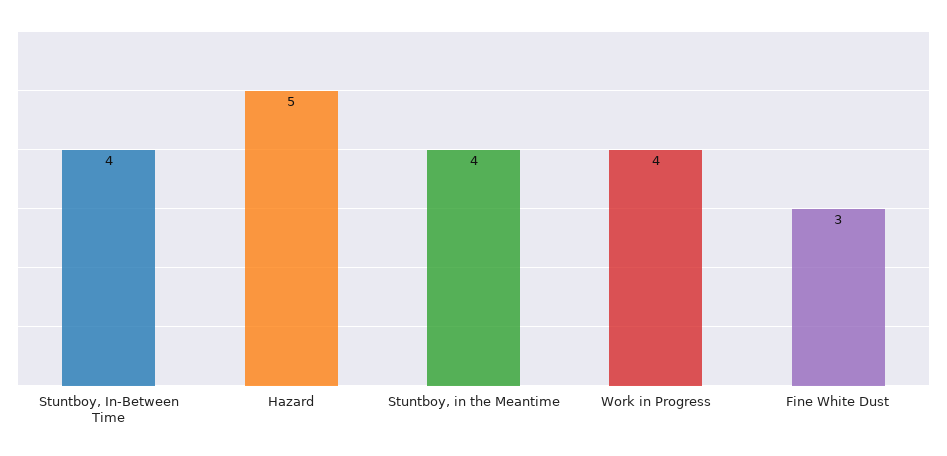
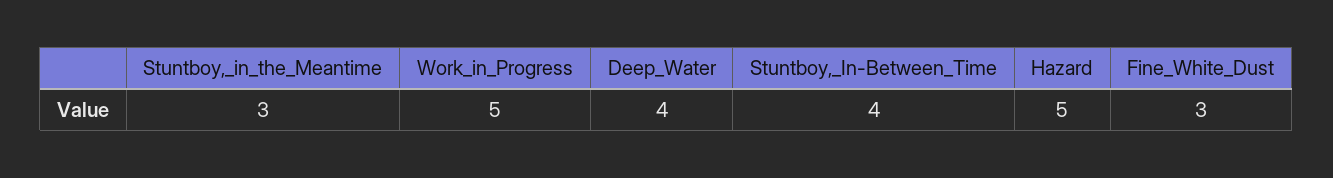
Stuntboy, in the Meantime: 4 -> 3
Work in Progress: 4 -> 5
Deep_Water: none -> 4

